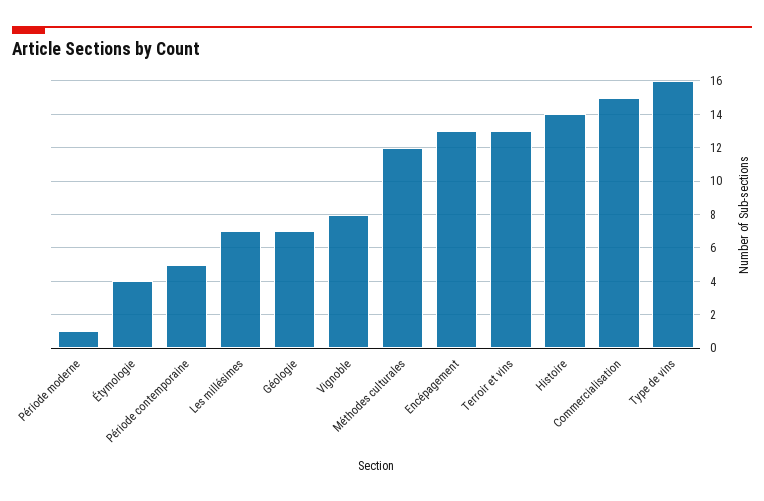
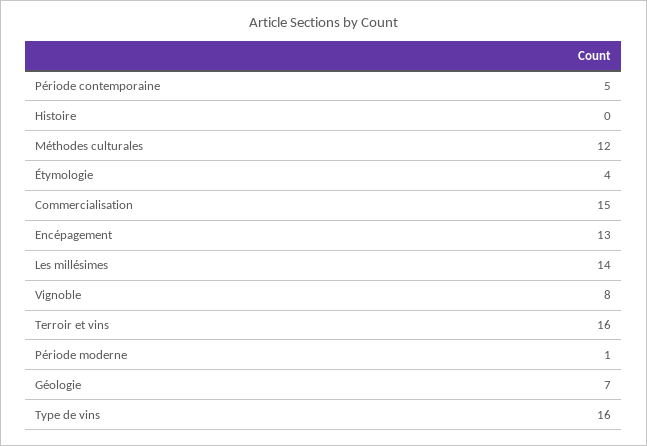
Les millésimes: 7 -> 14
Terroir et vins: 13 -> 16
Histoire: 14 -> 0

